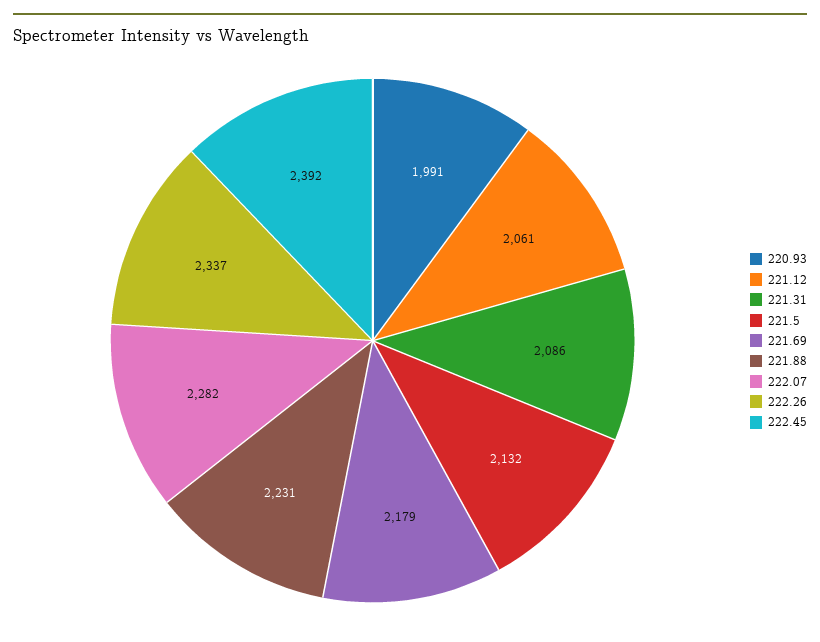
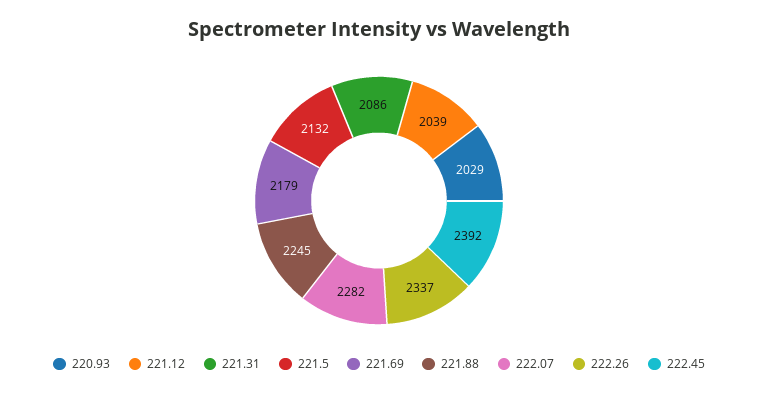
220.93: 1991 -> 2029
221.12: 2061 -> 2039
221.88: 2231 -> 2245

